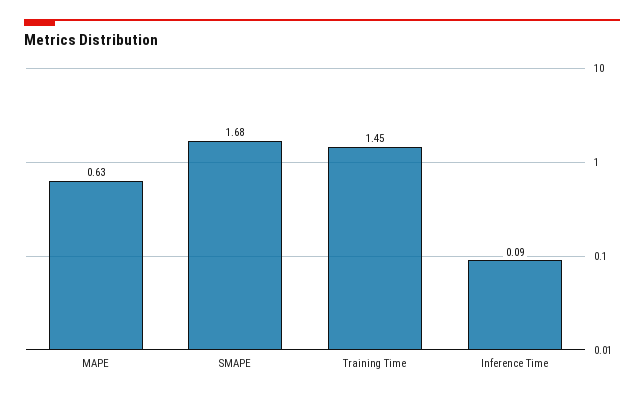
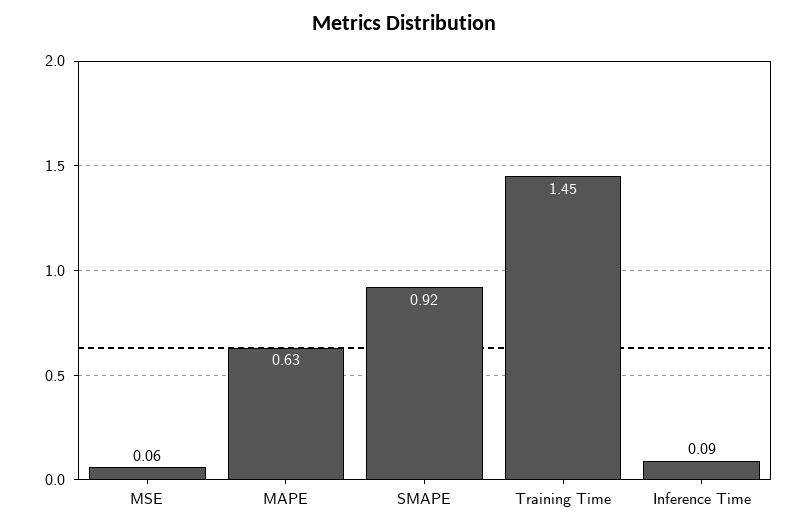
SMAPE: 1.68 -> 0.92
MSE: none -> 0.06

